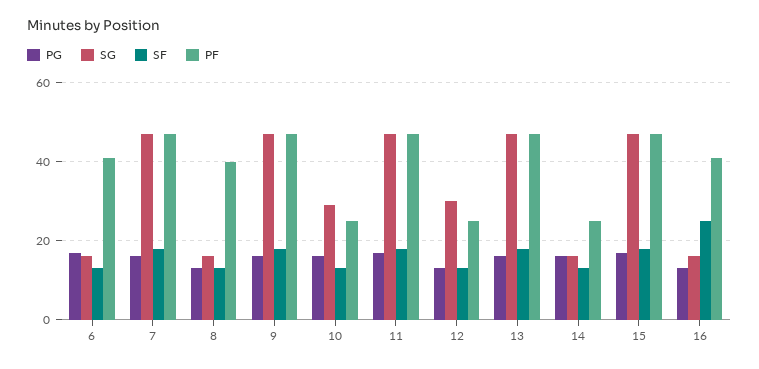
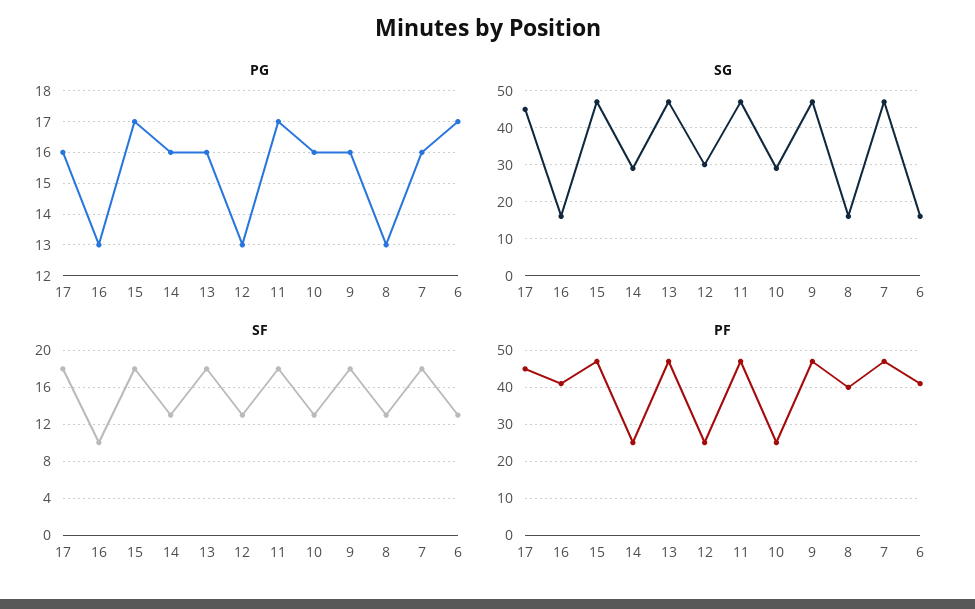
SG, 14: 15 -> 30
SF, 16: 25 -> 10
PG, 17: none -> 16
SG, 17: none -> 45
SF, 17: none -> 18
PF, 17: none -> 45

